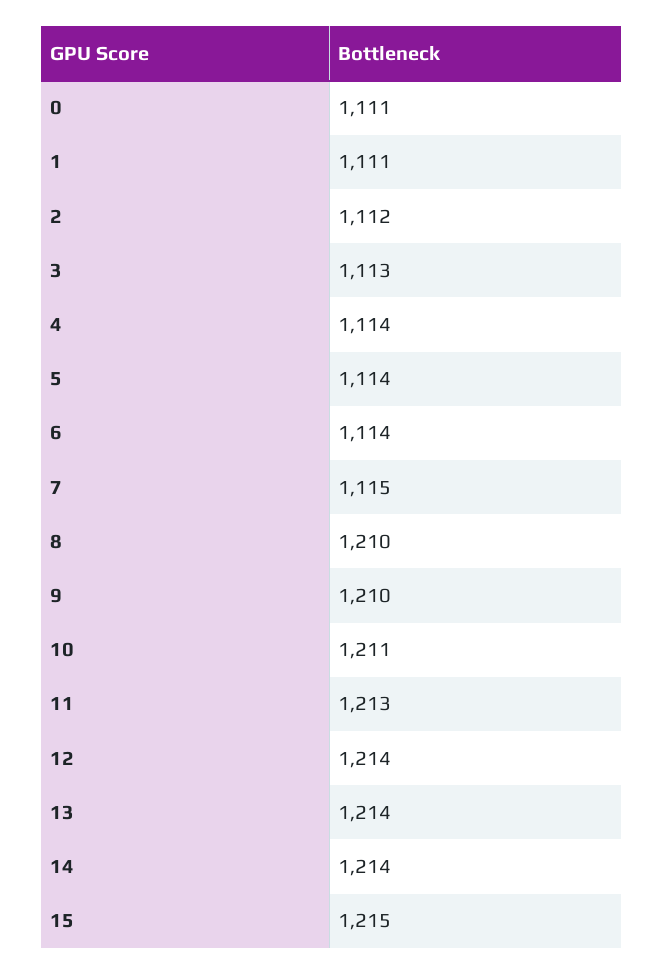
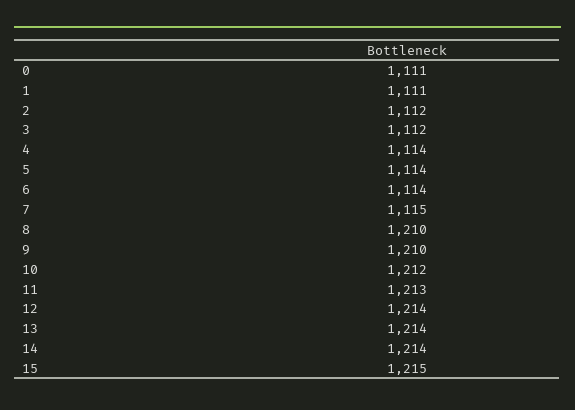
3: 1113 -> 1112
10: 1211 -> 1212

